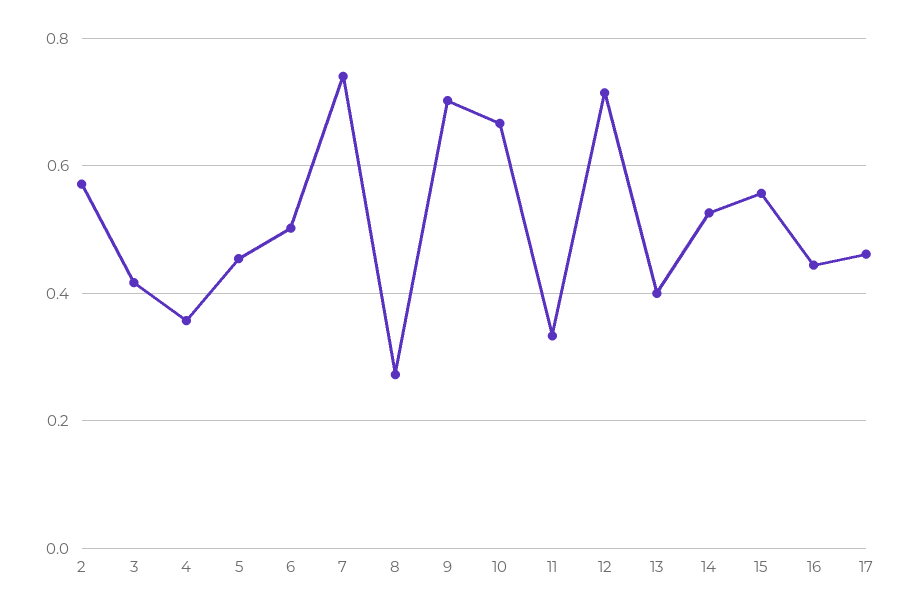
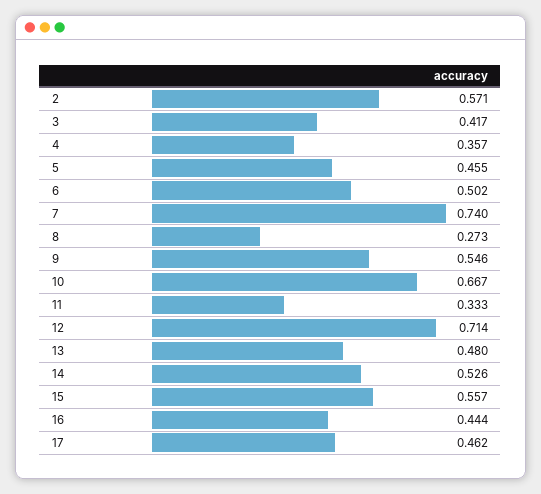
9: 0.7 -> 0.546
13: 0.4 -> 0.48

